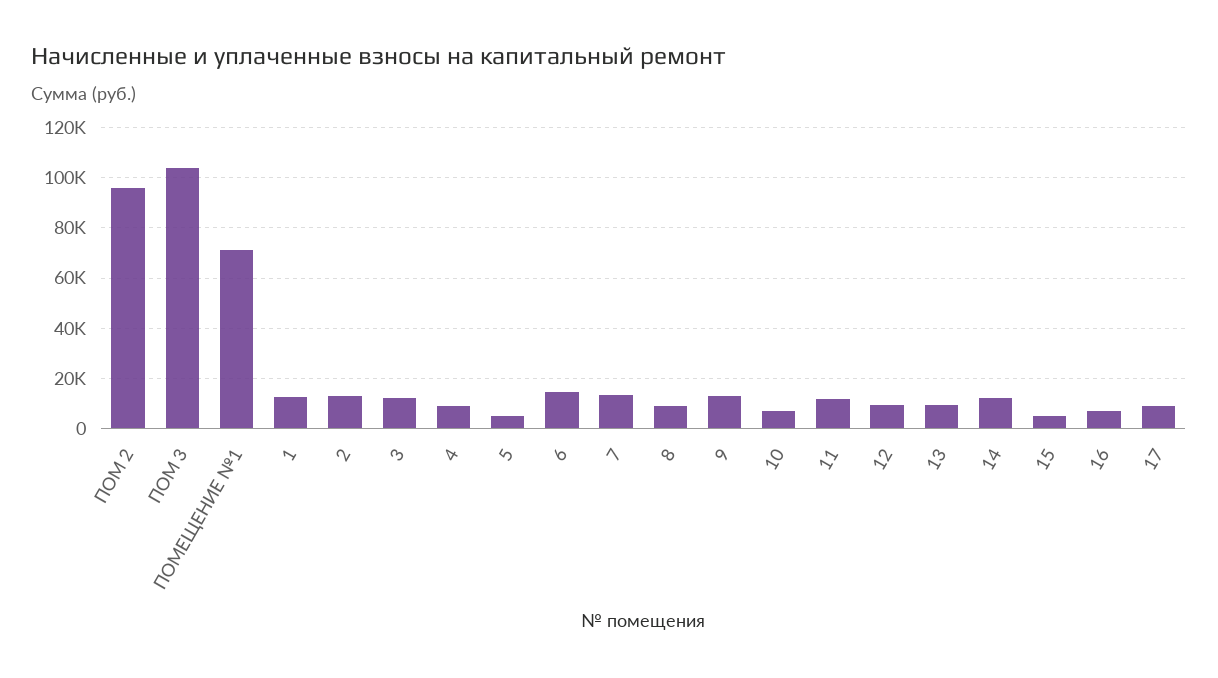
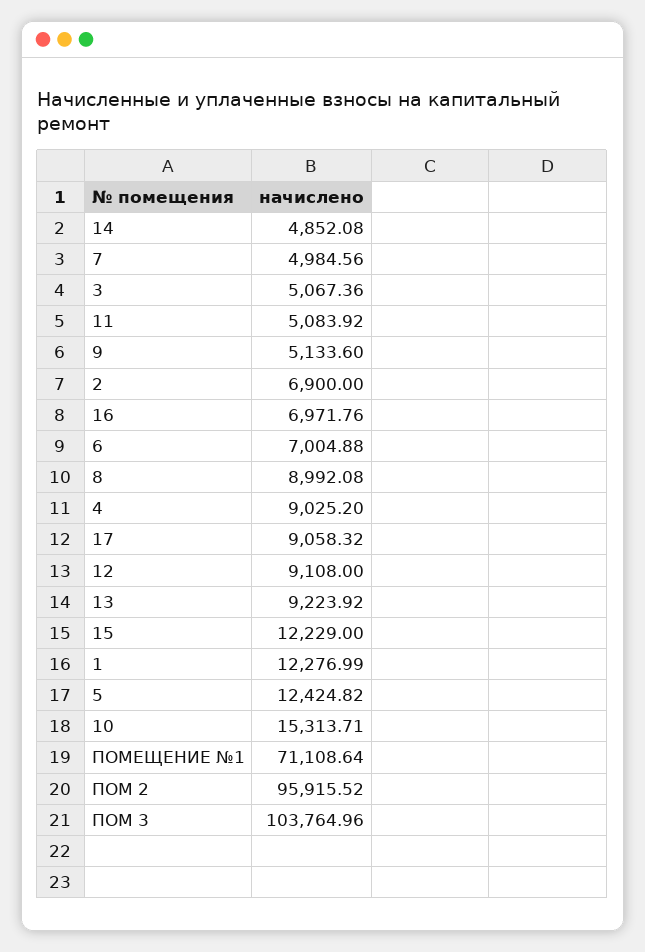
2: 12500 -> 6900
3: 12500 -> 5067.36
5: 5000 -> 12424.82
6: 15000 -> 7004.88
7: 12500 -> 4984.56
9: 12500 -> 5133.6
10: 7500 -> 15313.71
11: 12500 -> 5083.92
14: 12500 -> 4852.08
15: 5000 -> 12229

